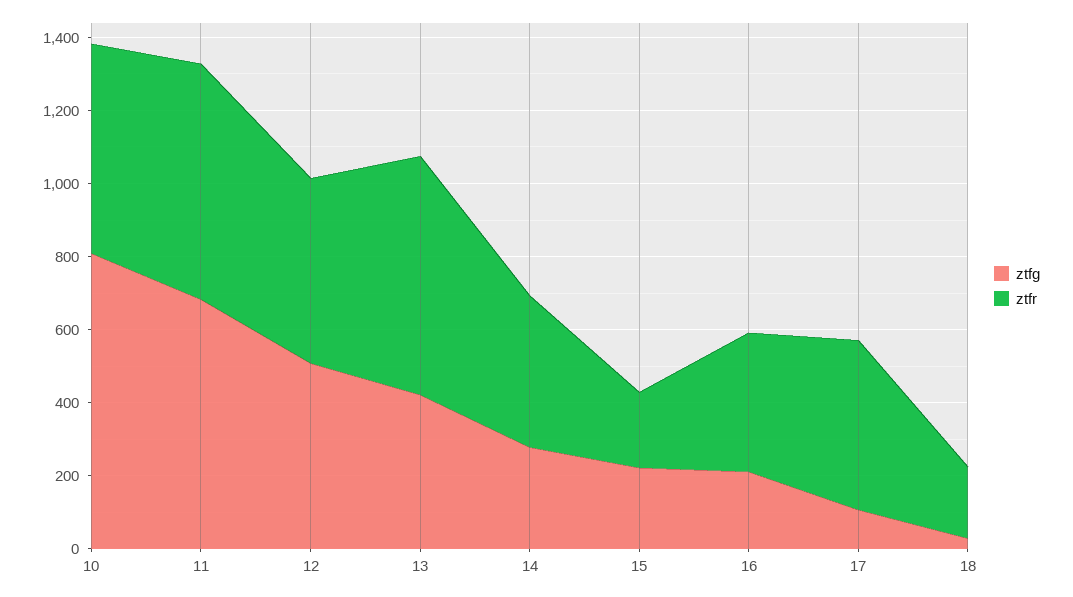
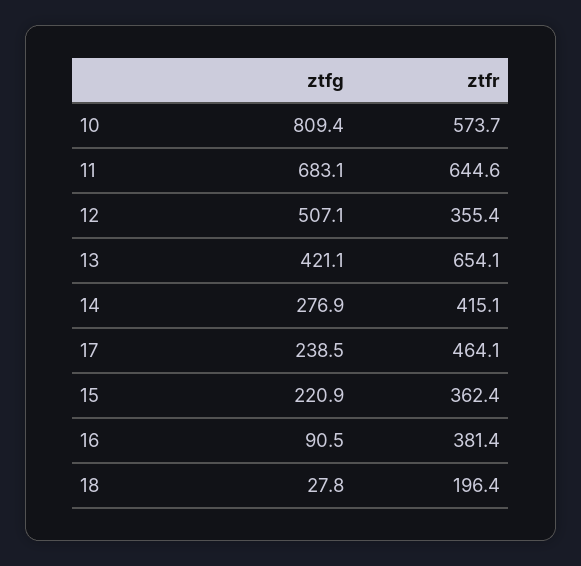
ztfr, 12: 500 -> 355.4
ztfr, 15: 200 -> 362.4
ztfg, 16: 200 -> 90.5
ztfg, 17: 100 -> 238.5

